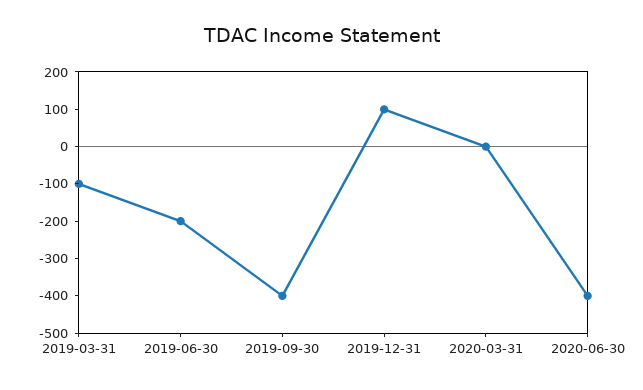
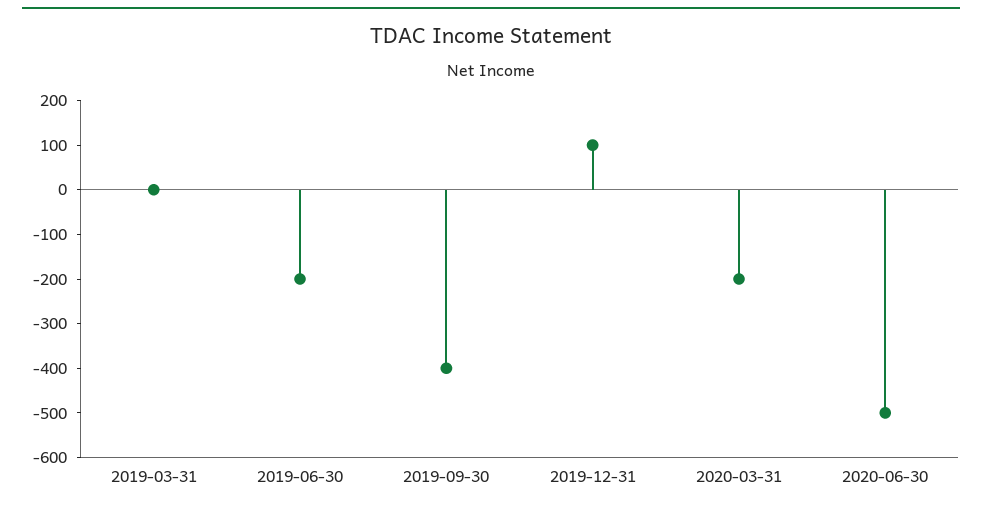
2019-03-31: -100 -> 0
2020-03-31: 0 -> -200
2020-06-30: -400 -> -500

